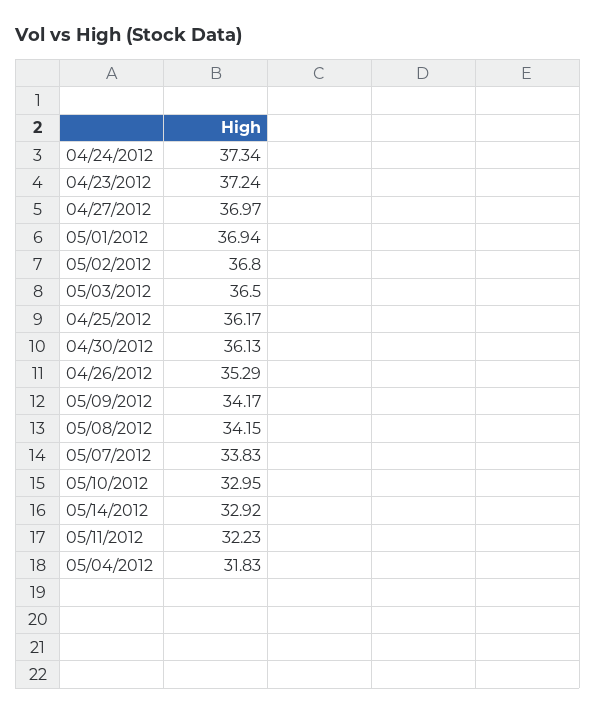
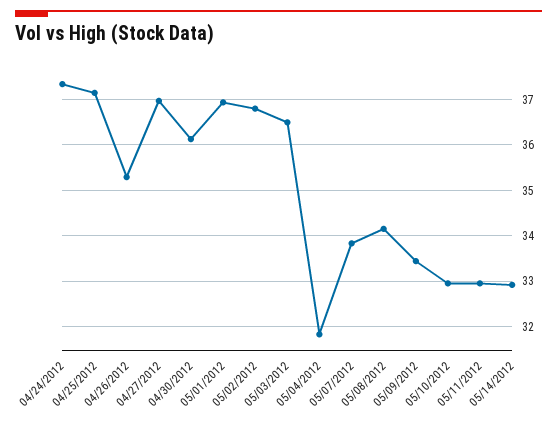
04/23/2012: 37.24 -> none
04/25/2012: 36.17 -> 37.2
05/09/2012: 34.17 -> 33.4
05/11/2012: 32.23 -> 33

